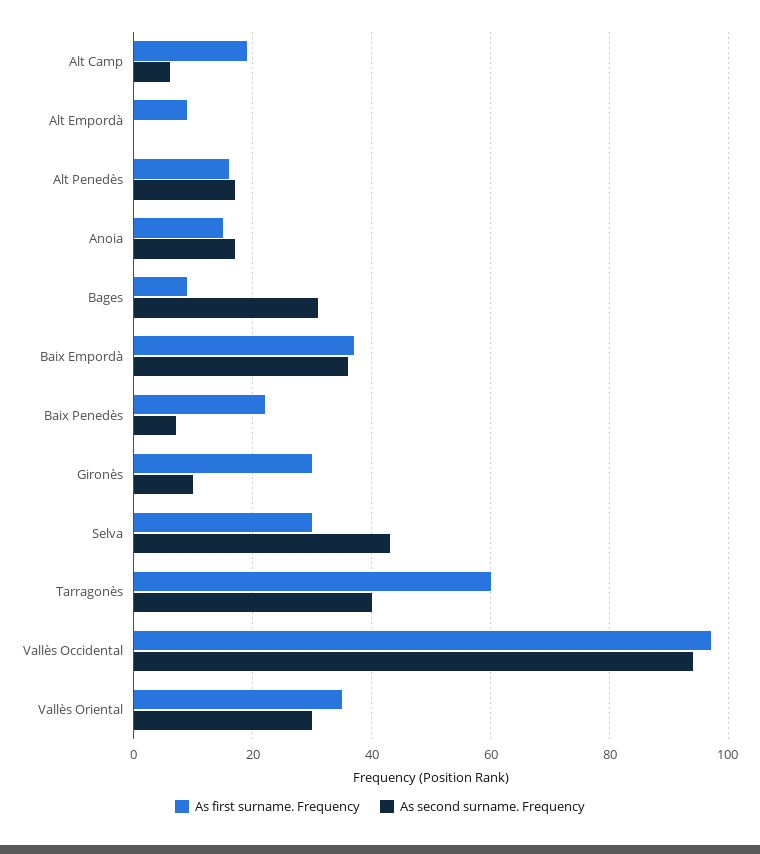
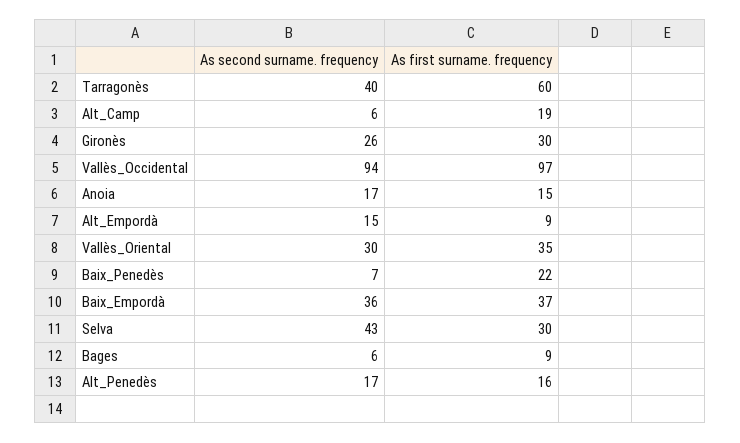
As second surname. Frequency, Alt Empordà: 0 -> 15
As second surname. Frequency, Bages: 30 -> 6
As second surname. Frequency, Gironès: 10 -> 26

